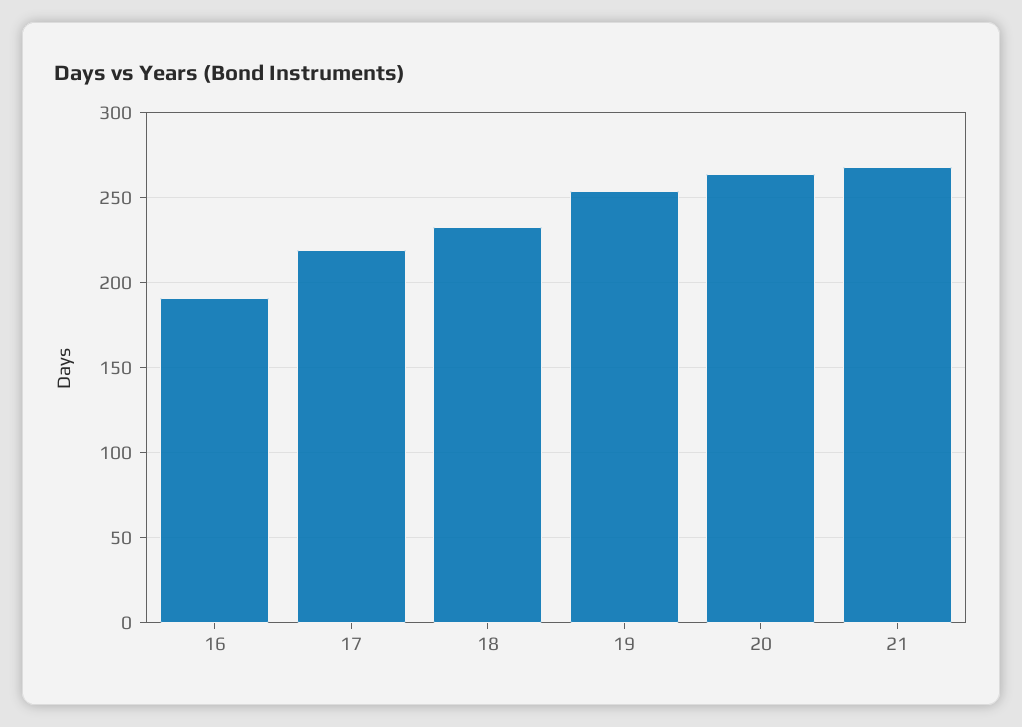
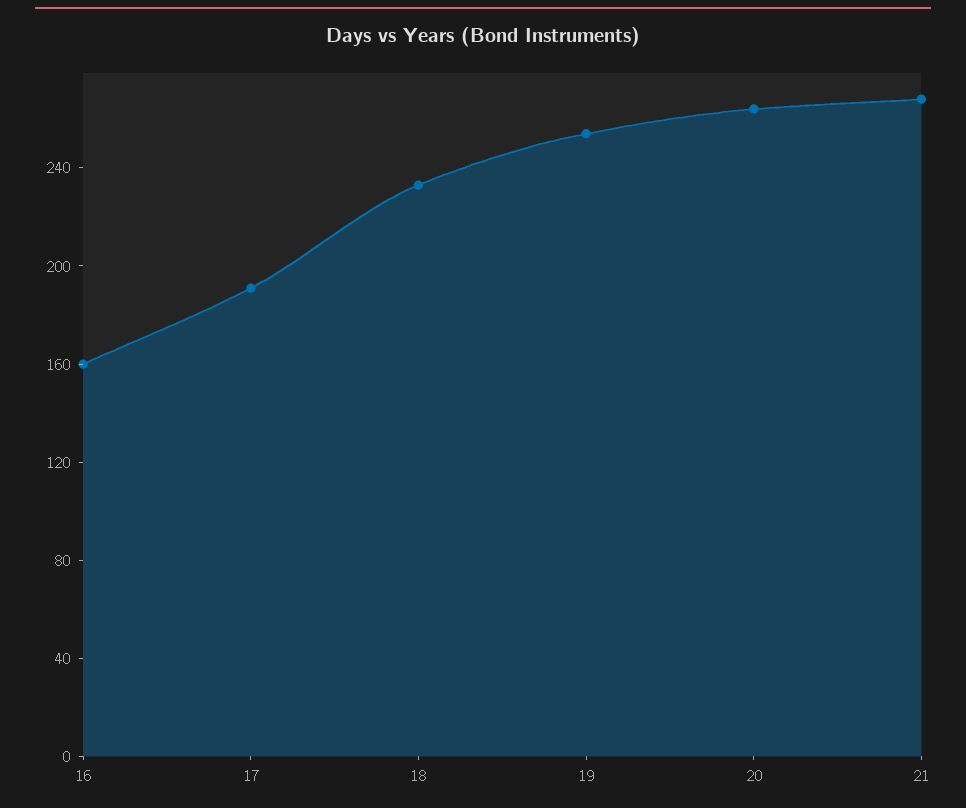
16: 190 -> 160
17: 220 -> 190

